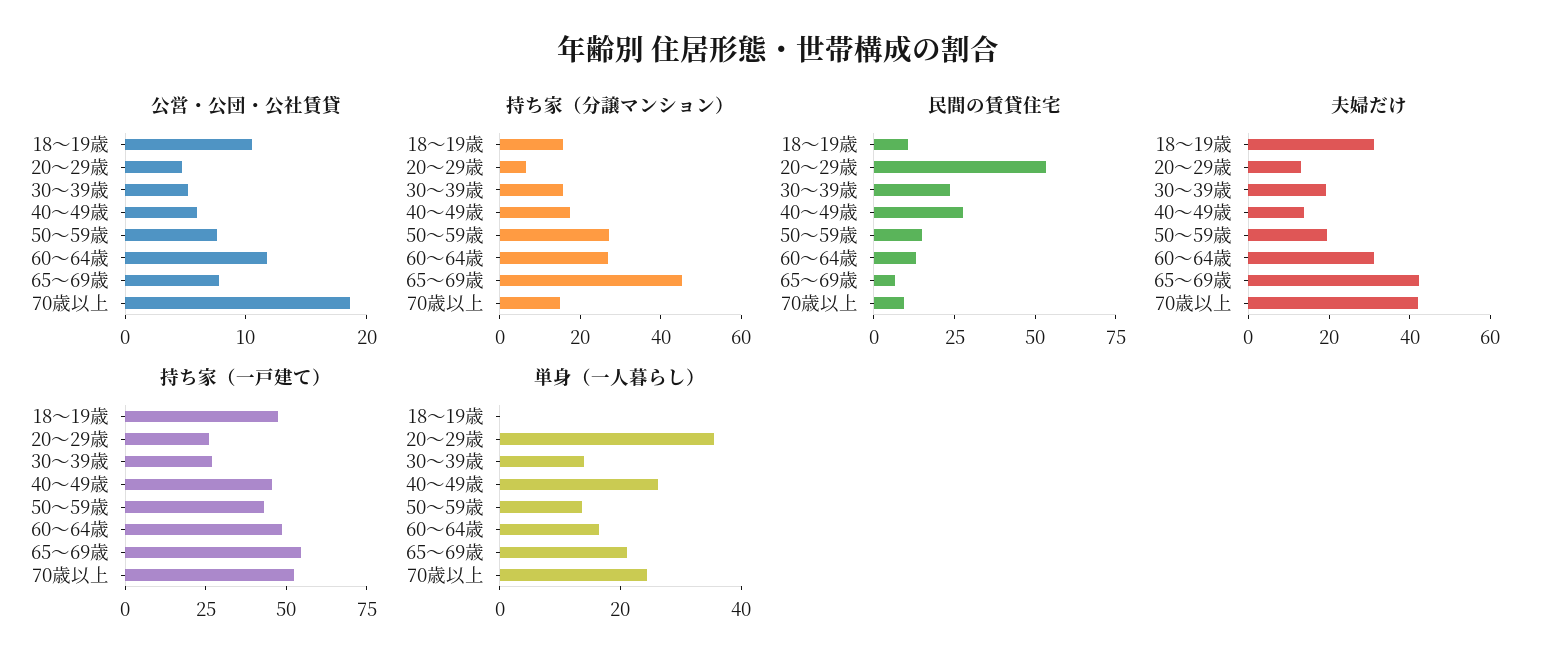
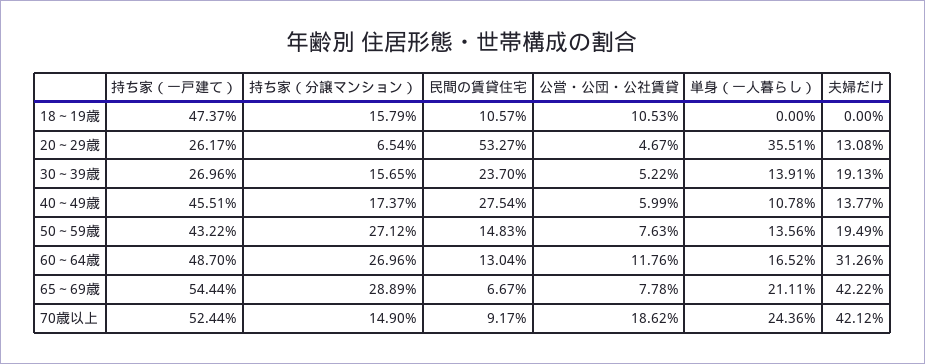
持ち家（分譲マンション）, 65～69歳: 45 -> 28.89
夫婦だけ, 18～19歳: 30 -> 0
単身（一人暮らし）, 40～49歳: 25 -> 10.78

